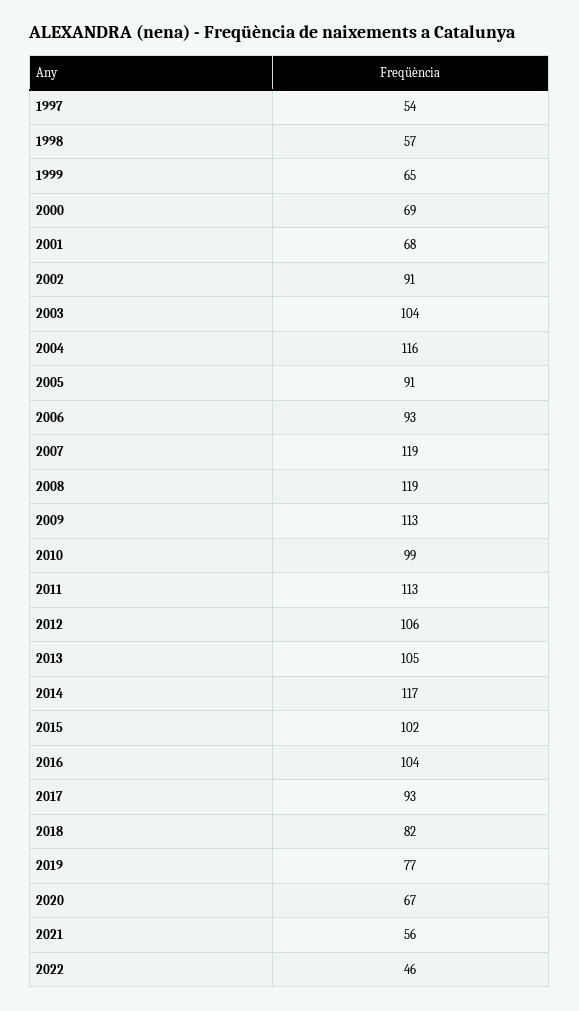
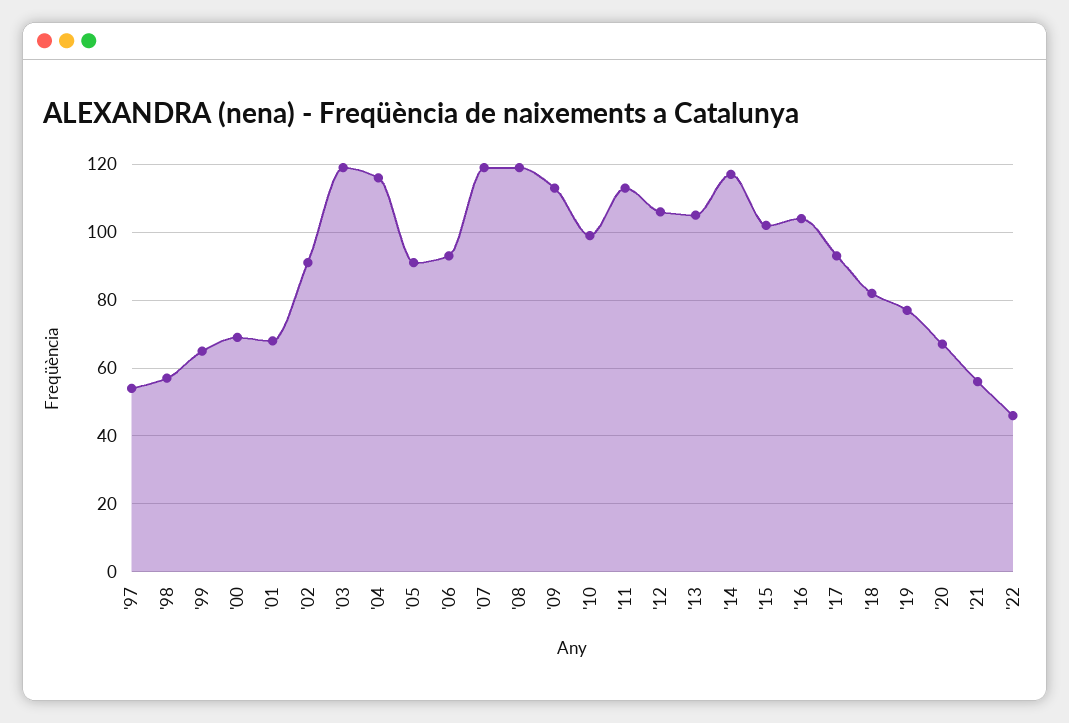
2003: 104 -> 120

